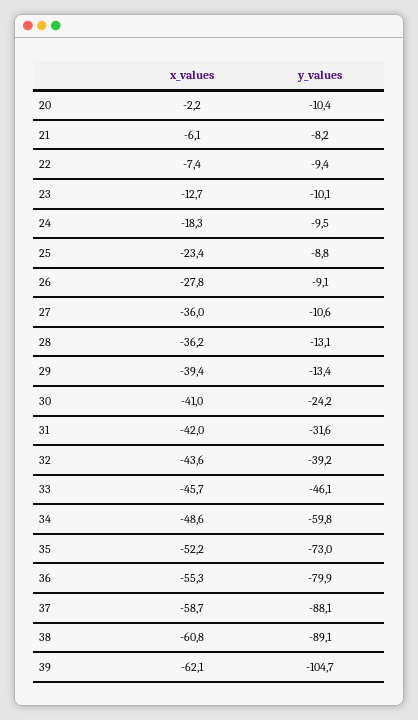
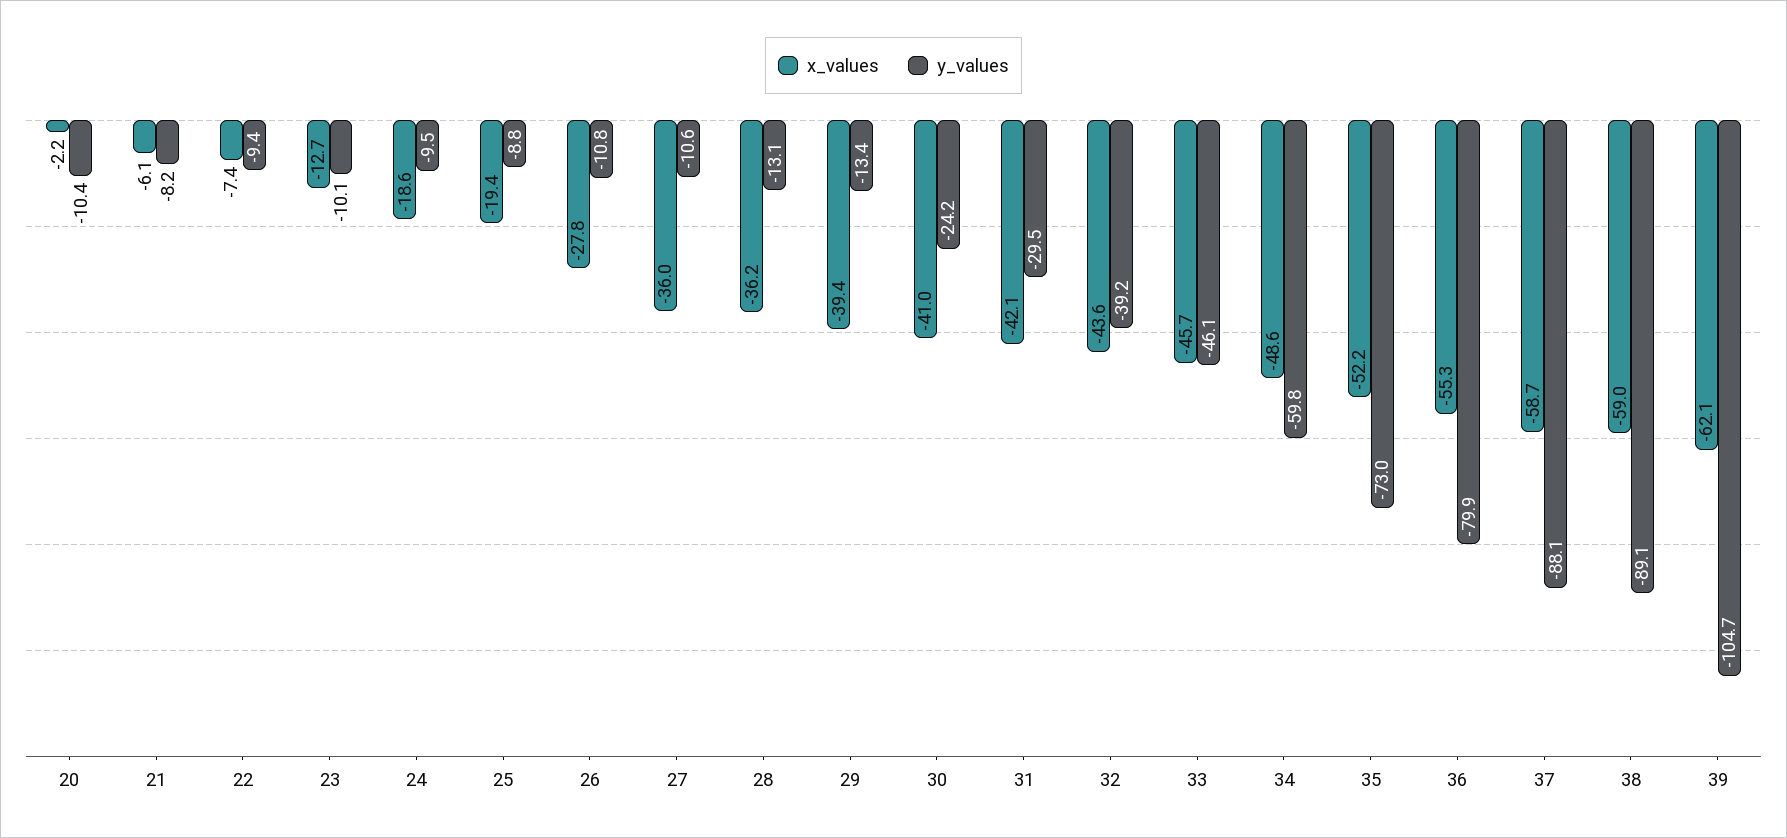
x_values, 24: -18.3 -> -18.6
x_values, 25: -23.4 -> -19.4
y_values, 26: -9.1 -> -10.8
x_values, 31: -42 -> -42.1
y_values, 31: -31.6 -> -29.5
x_values, 38: -60.8 -> -59

